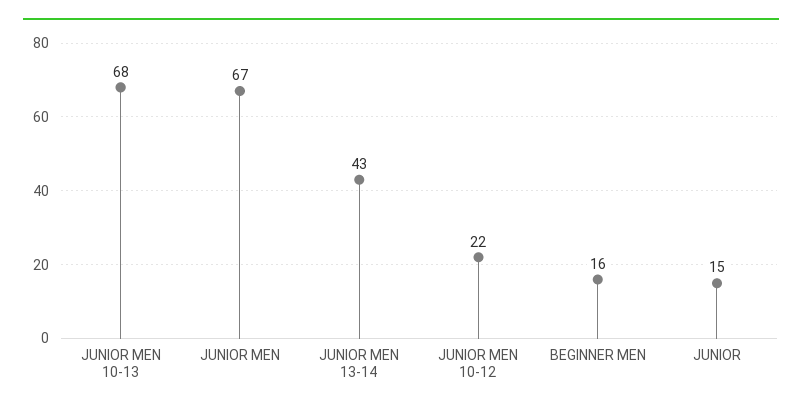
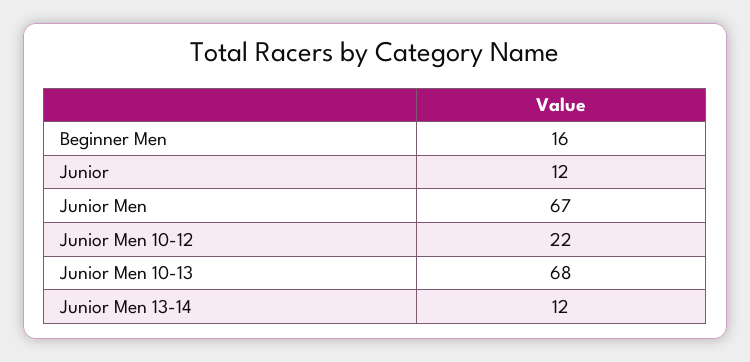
JUNIOR MEN 13-14: 43 -> 12
JUNIOR: 15 -> 12

